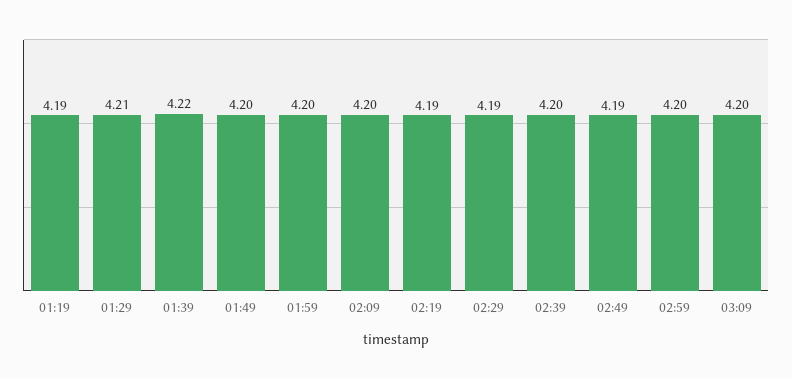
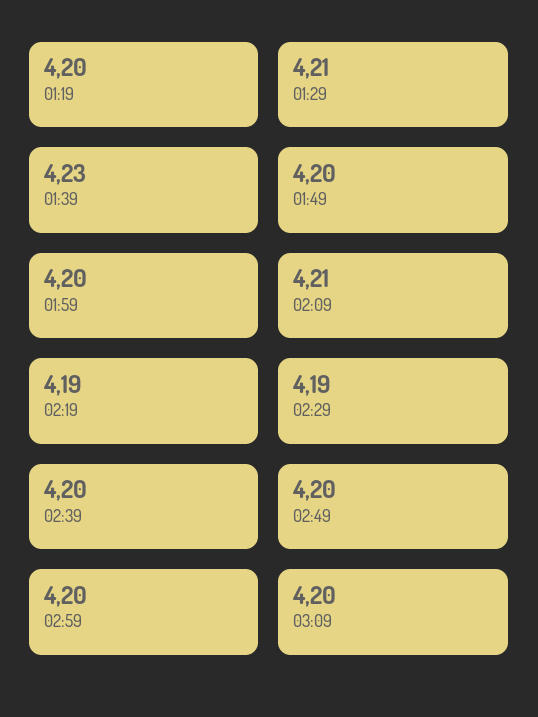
01:19: 4.19 -> 4.2
01:39: 4.22 -> 4.23
02:09: 4.2 -> 4.21
02:49: 4.19 -> 4.2

